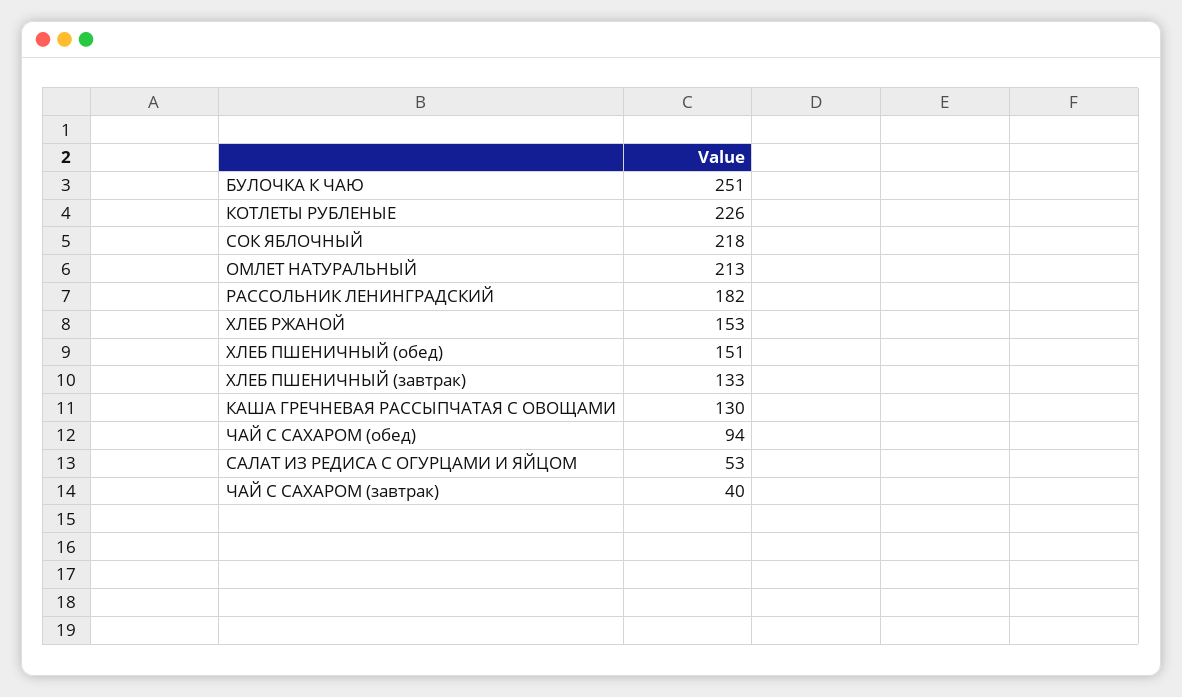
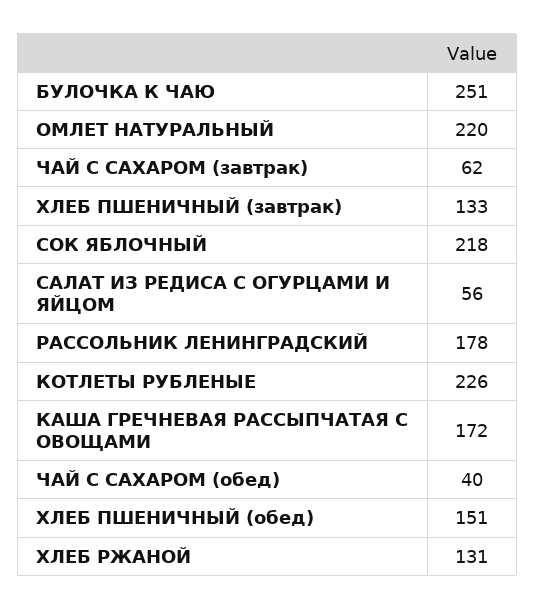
ОМЛЕТ НАТУРАЛЬНЫЙ: 213 -> 220
РАССОЛЬНИК ЛЕНИНГРАДСКИЙ: 182 -> 178
ХЛЕБ РЖАНОЙ: 153 -> 131
КАША ГРЕЧНЕВАЯ РАССЫПЧАТАЯ С ОВОЩАМИ: 130 -> 172
ЧАЙ С САХАРОМ (обед): 94 -> 40
САЛАТ ИЗ РЕДИСА С ОГУРЦАМИ И ЯЙЦОМ: 53 -> 56
ЧАЙ С САХАРОМ (завтрак): 40 -> 62

